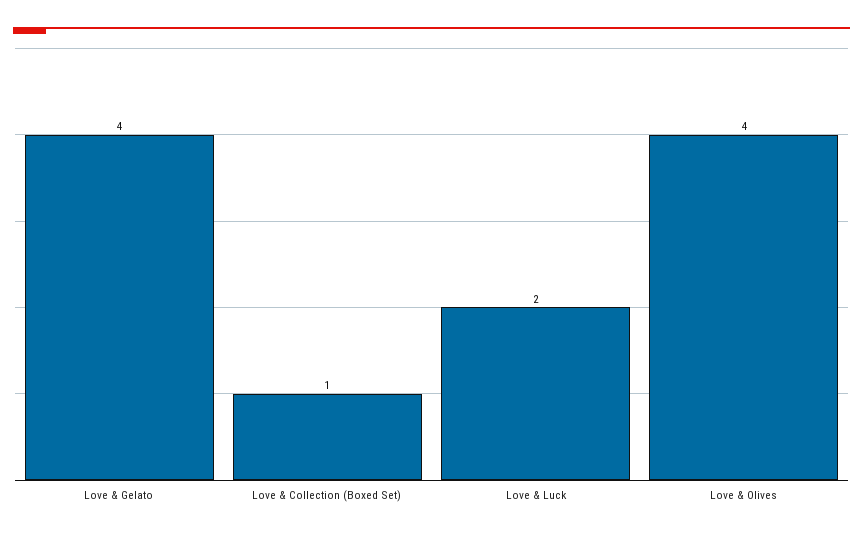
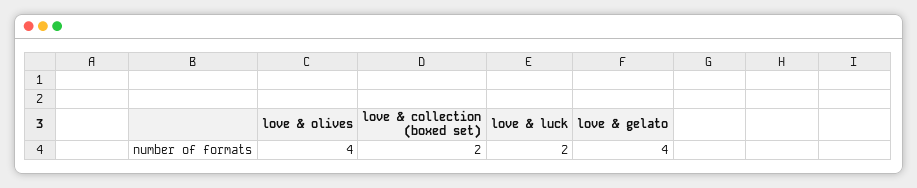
Love & Collection (Boxed Set): 1 -> 2

